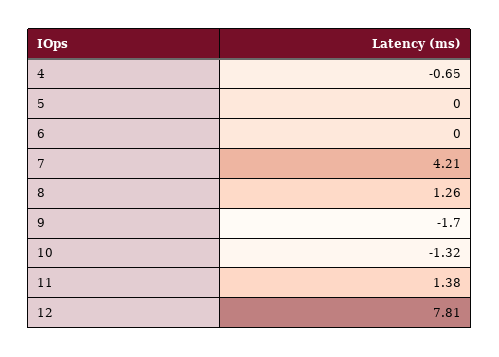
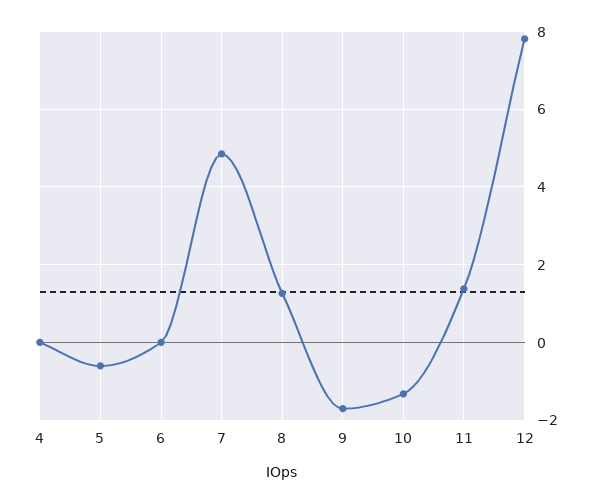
4: -0.65 -> 0
5: 0 -> -0.6
7: 4.21 -> 4.8

